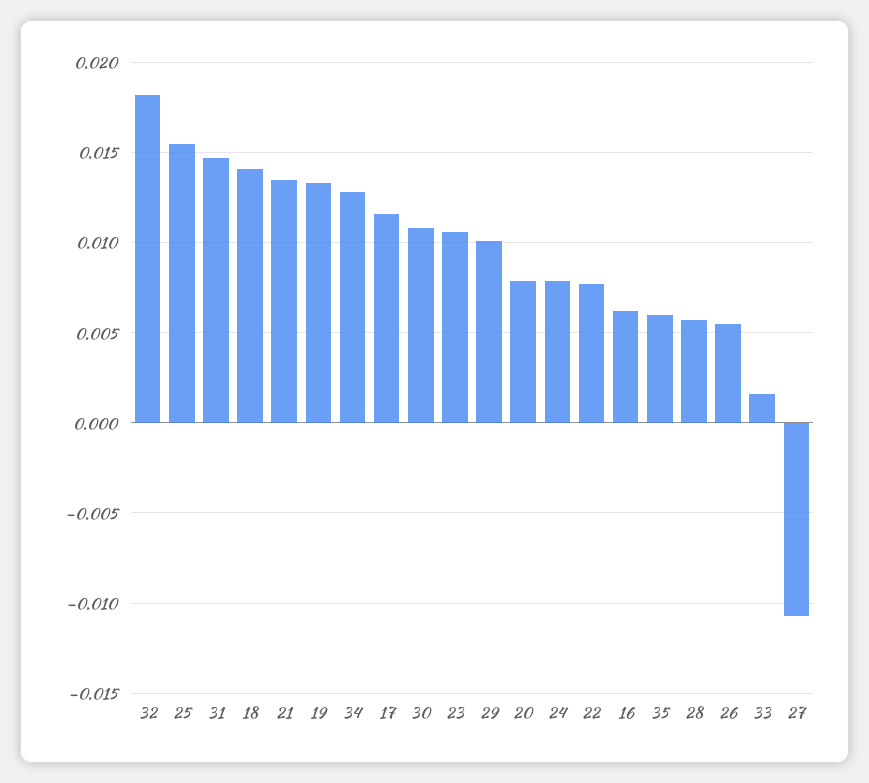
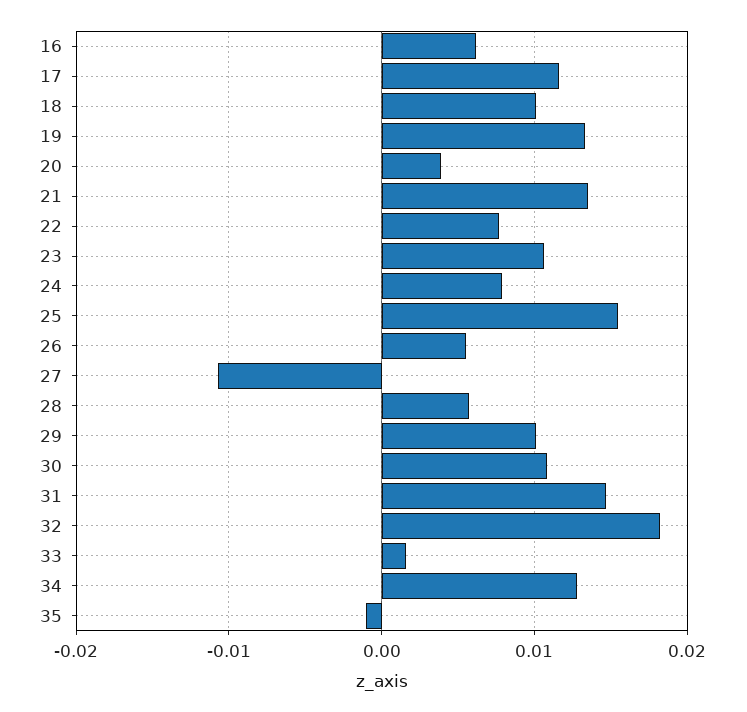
18: 0.014 -> 0.01
20: 0.008 -> 0.004
35: 0.006 -> -0.001

